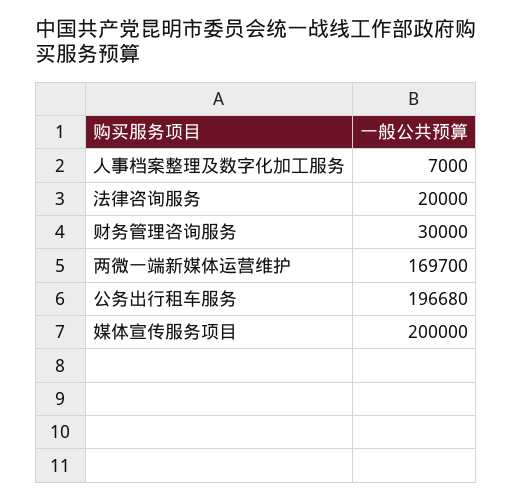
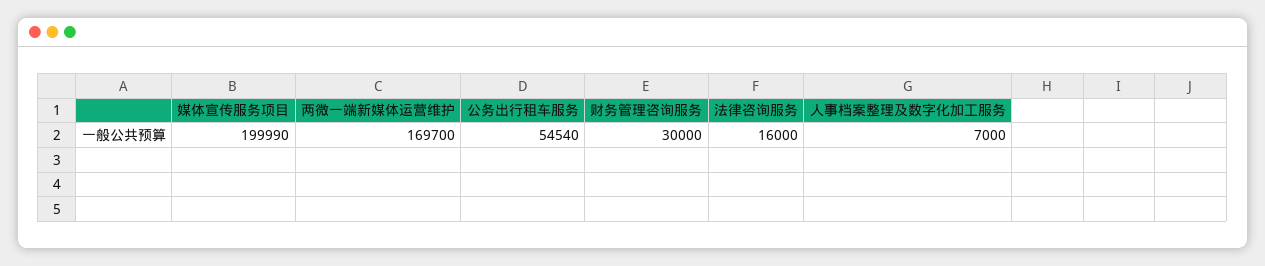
法律咨询服务: 20000 -> 16000
公务出行租车服务: 196680 -> 54540
媒体宣传服务项目: 200000 -> 199990

